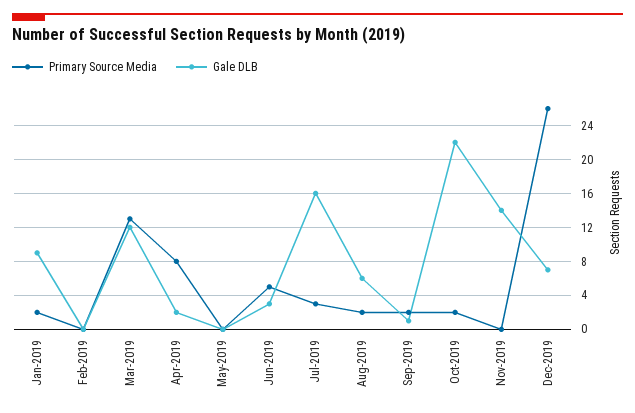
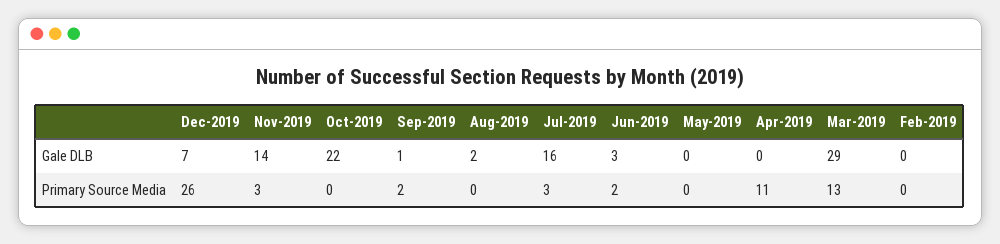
Primary Source Media, Jan-2019: 2 -> none
Gale DLB, Jan-2019: 9 -> none
Gale DLB, Mar-2019: 12 -> 29
Primary Source Media, Apr-2019: 8 -> 11
Gale DLB, Apr-2019: 2 -> 0
Primary Source Media, Jun-2019: 5 -> 2
Primary Source Media, Aug-2019: 2 -> 0
Gale DLB, Aug-2019: 6 -> 2
Primary Source Media, Oct-2019: 2 -> 0
Primary Source Media, Nov-2019: 0 -> 3

